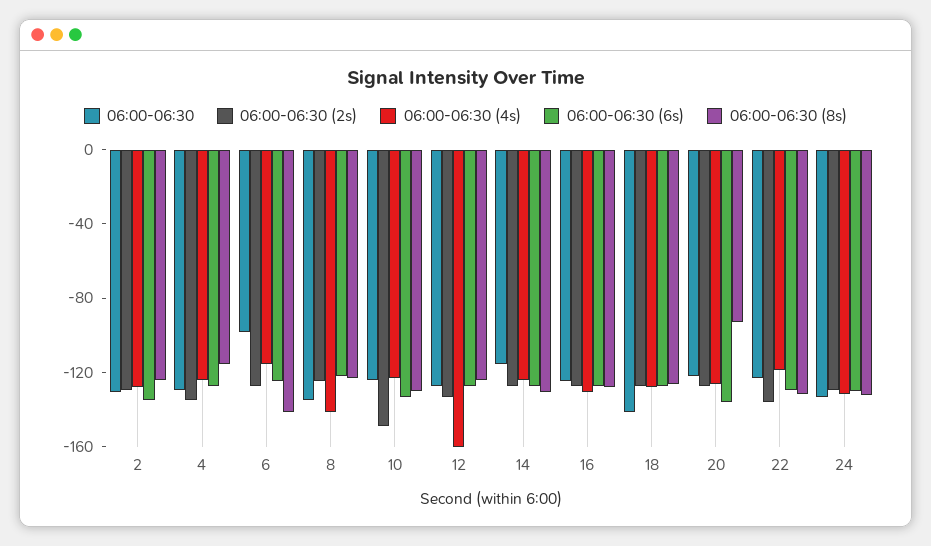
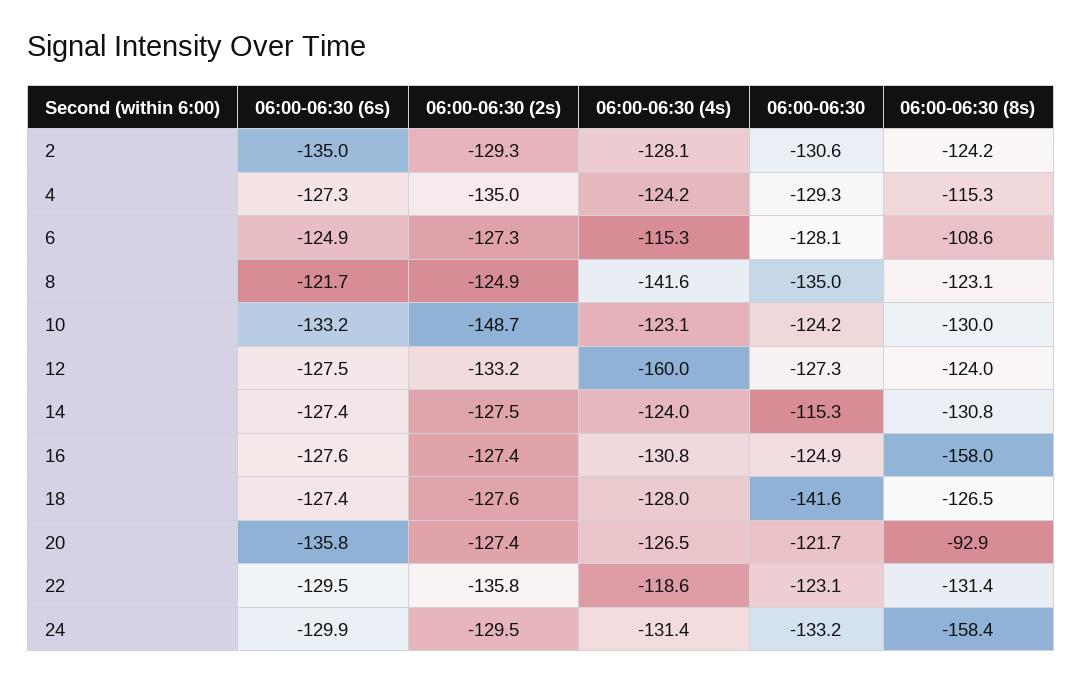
06:00-06:30, 6: -100 -> -128.1
06:00-06:30 (8s), 6: -140 -> -108.6
06:00-06:30 (8s), 16: -130 -> -158
06:00-06:30 (8s), 24: -130 -> -158.4

